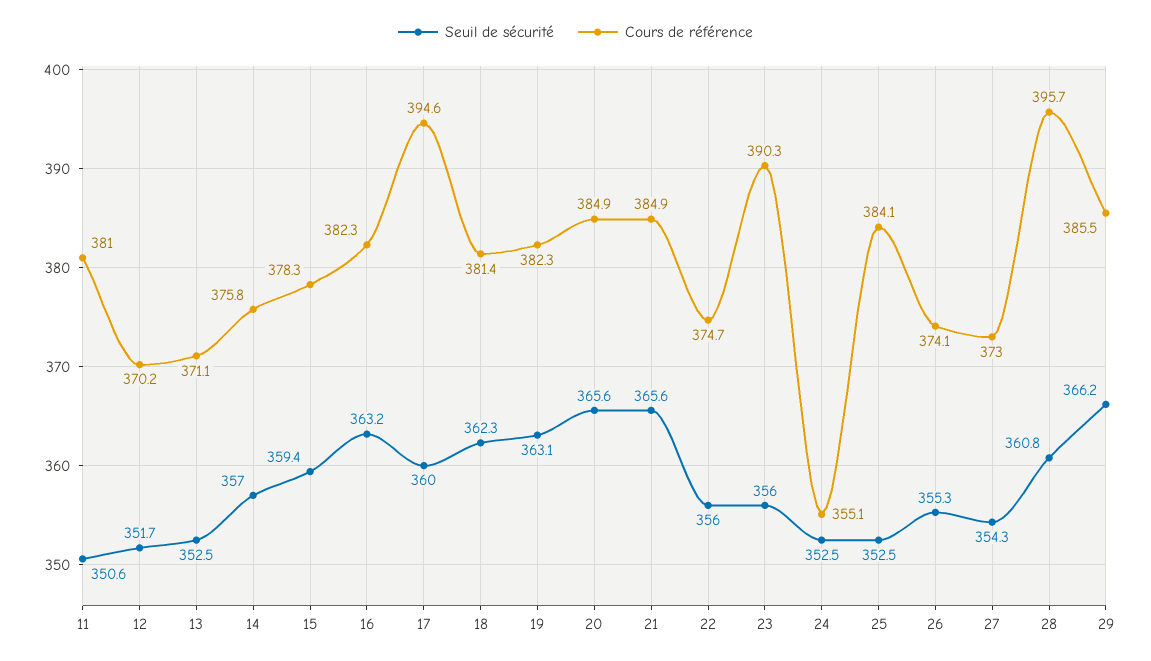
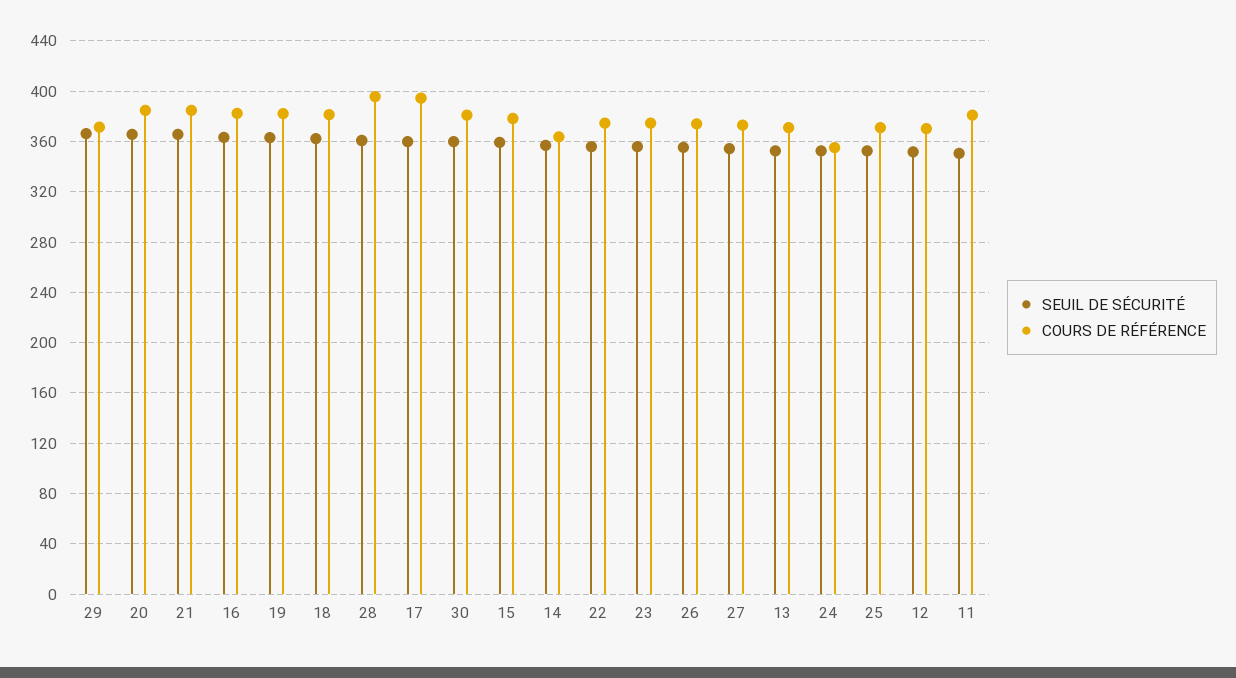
Cours de référence, 14: 375.8 -> 365
Cours de référence, 23: 390.3 -> 375
Cours de référence, 25: 384.1 -> 370
Cours de référence, 29: 385.5 -> 370
Seuil de sécurité, 30: none -> 360
Cours de référence, 30: none -> 380

